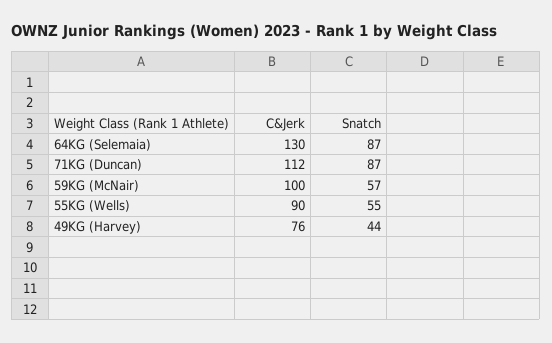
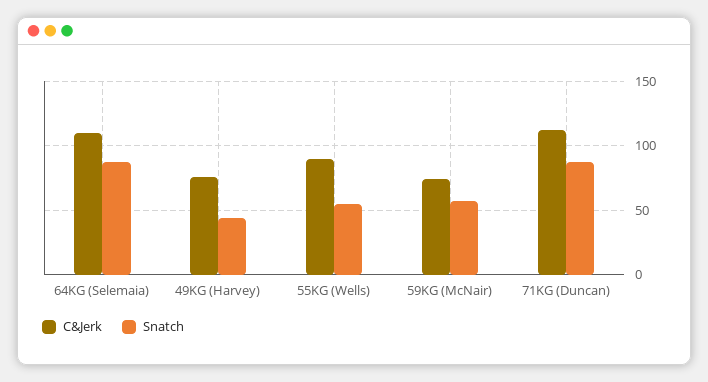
C&Jerk, 64KG (Selemaia): 130 -> 110
C&Jerk, 59KG (McNair): 100 -> 75

